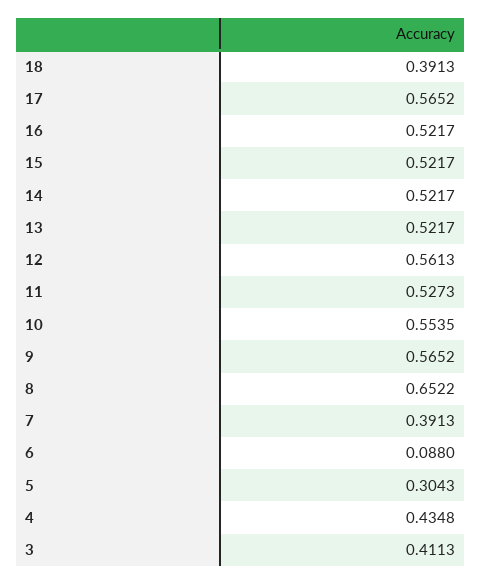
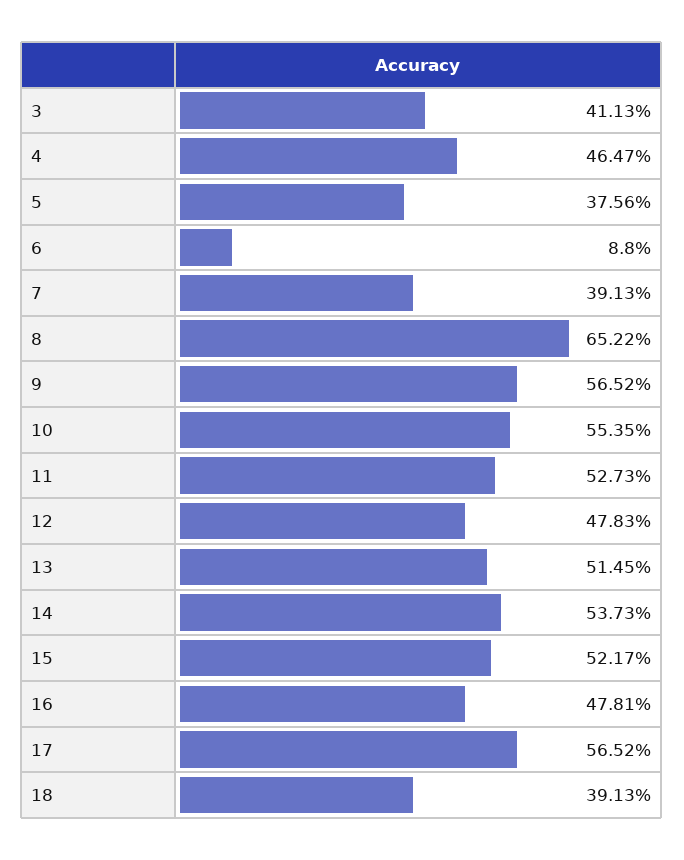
16: 0.5217 -> 0.4781
14: 0.5217 -> 0.5373
13: 0.5217 -> 0.5145
12: 0.5613 -> 0.4783
5: 0.3043 -> 0.3756
4: 0.4348 -> 0.4647

